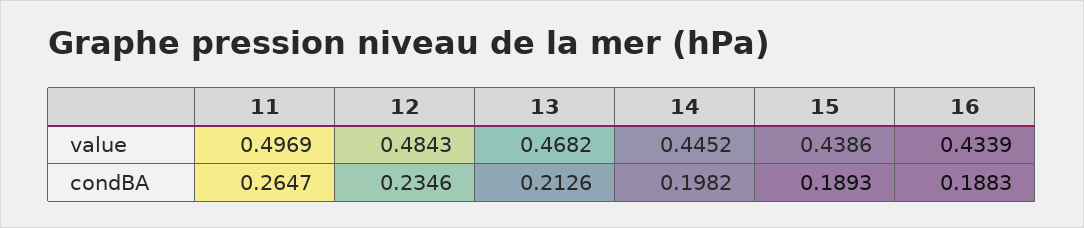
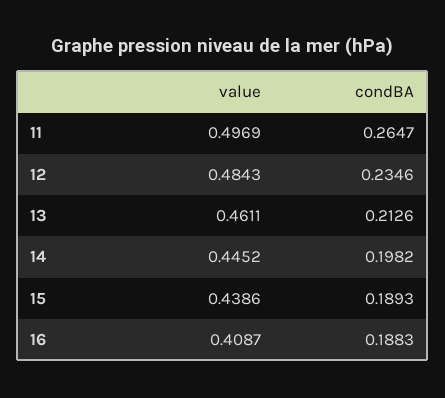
13, value: 0.4682 -> 0.4611
16, value: 0.4339 -> 0.4087

